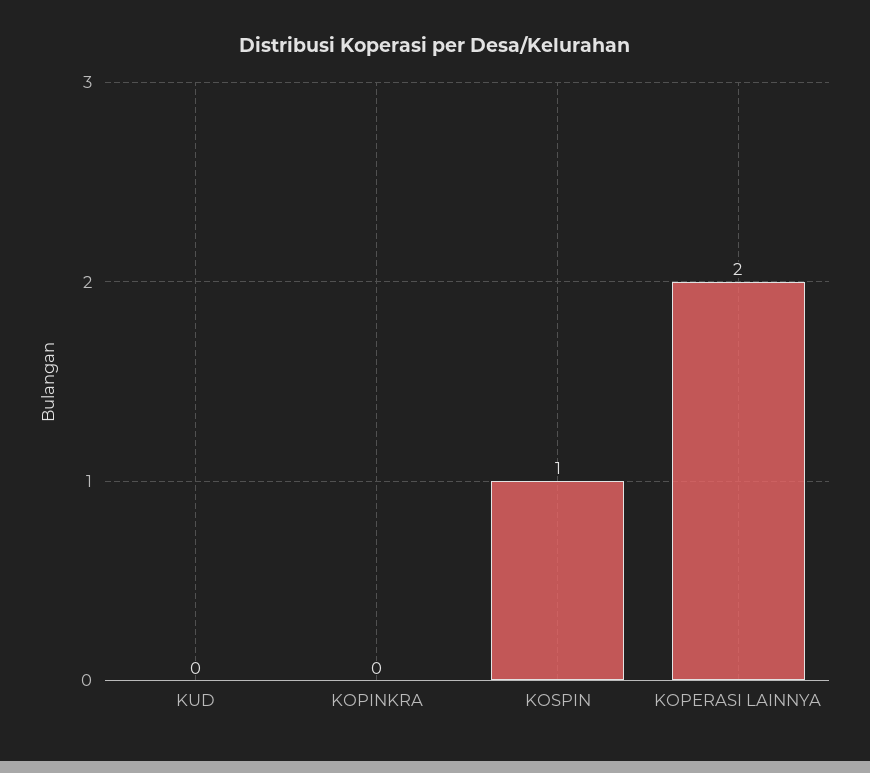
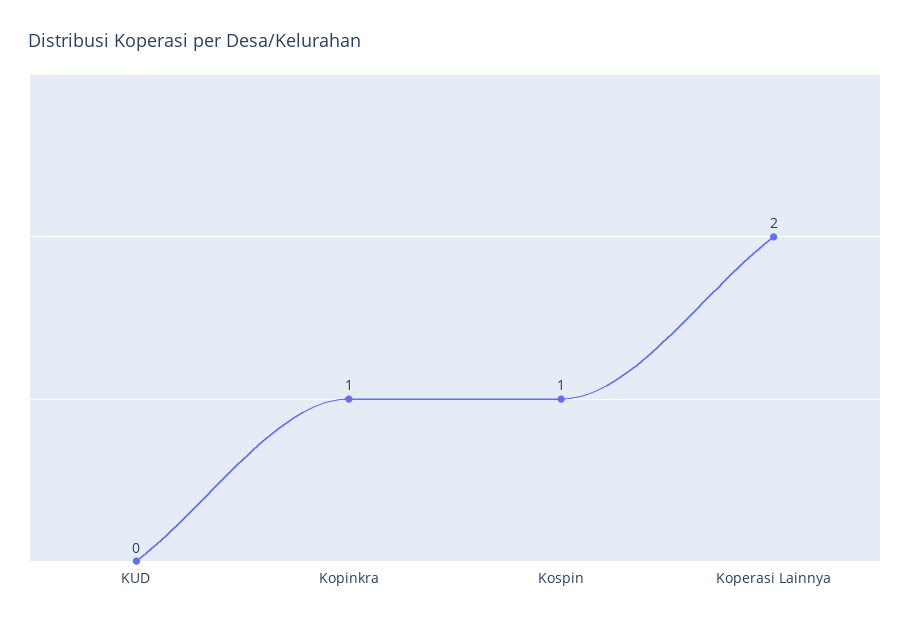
KOPINKRA: 0 -> 1

